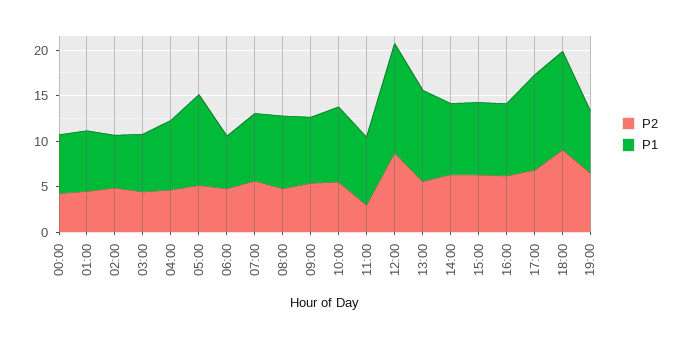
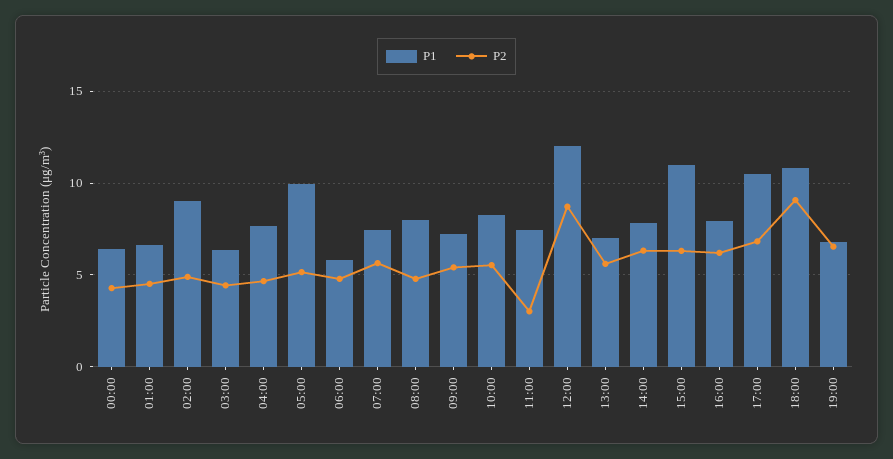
P1, 02:00: 6 -> 9
P1, 13:00: 10 -> 7
P1, 15:00: 8 -> 11

